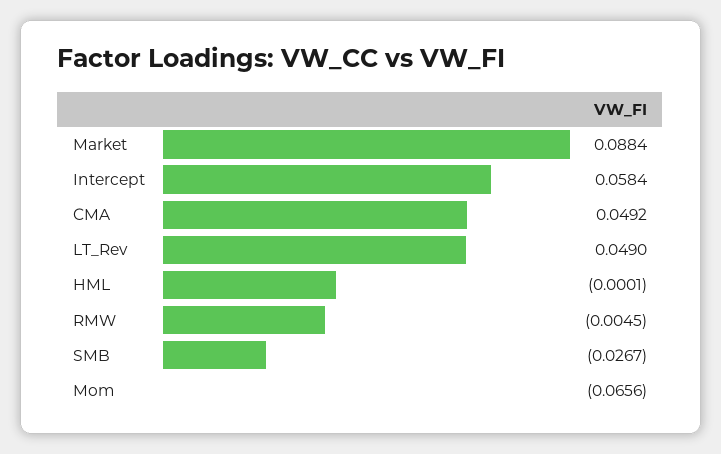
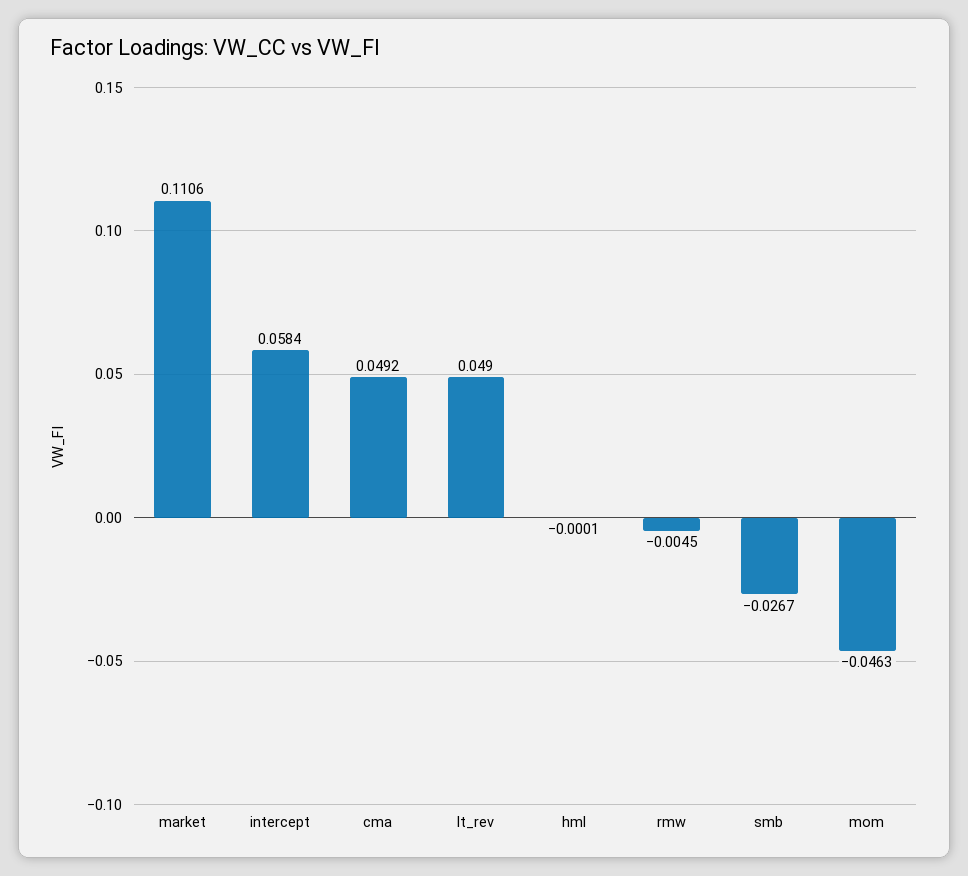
Market: 0.0884 -> 0.1106
Mom: -0.0656 -> -0.0463

